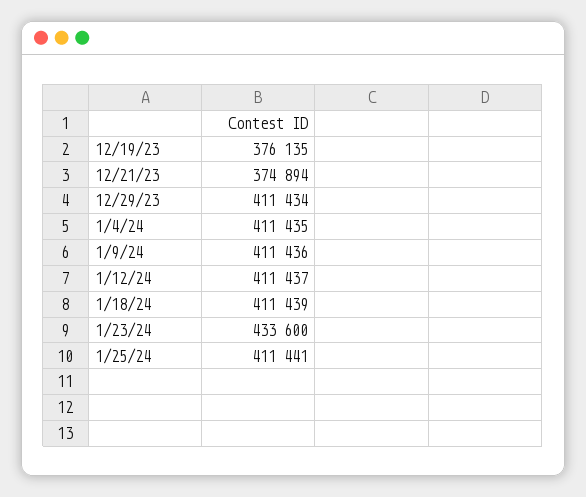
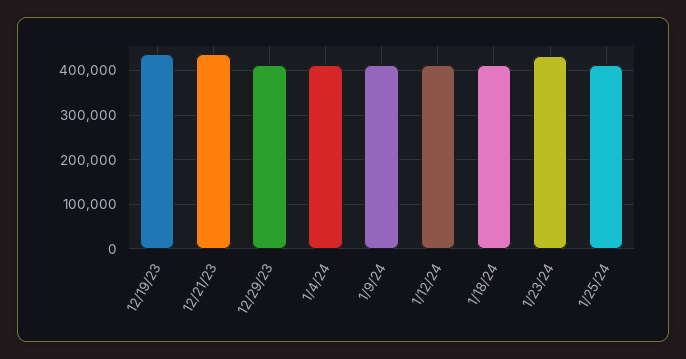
12/19/23: 376135 -> 440000
12/21/23: 374894 -> 440000

